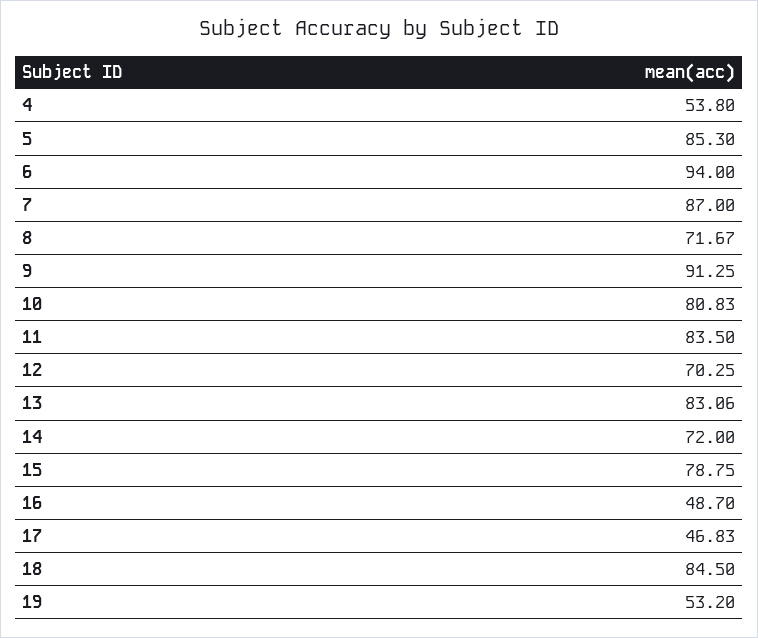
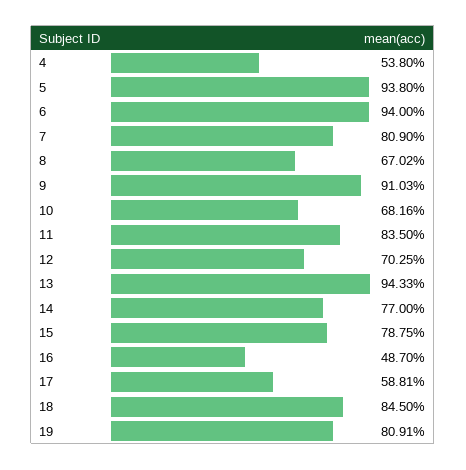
5: 85.3 -> 93.8
7: 87 -> 80.9
8: 71.67 -> 67.02
9: 91.25 -> 91.03
10: 80.83 -> 68.16
13: 83.06 -> 94.33
14: 72 -> 77
17: 46.83 -> 58.81
19: 53.2 -> 80.91

